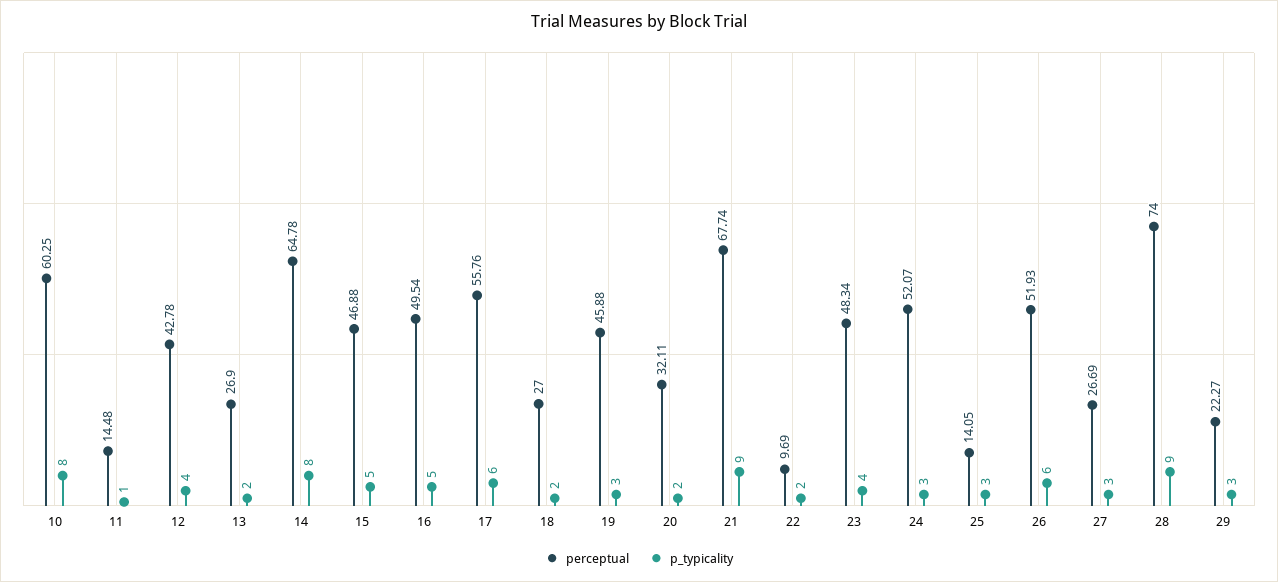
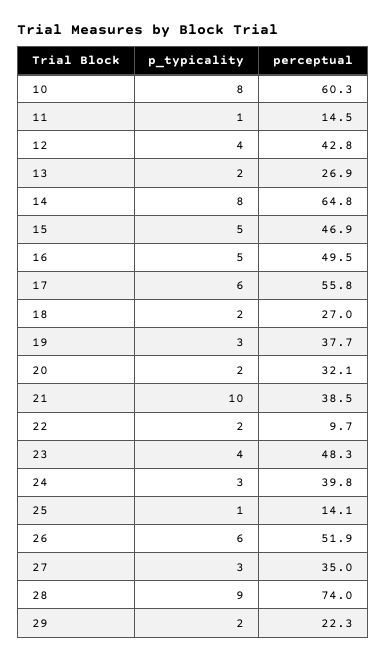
perceptual, 19: 45.88 -> 37.7
perceptual, 21: 67.74 -> 38.5
p_typicality, 21: 9 -> 10
perceptual, 24: 52.07 -> 39.8
p_typicality, 25: 3 -> 1
perceptual, 27: 26.69 -> 35
p_typicality, 29: 3 -> 2

